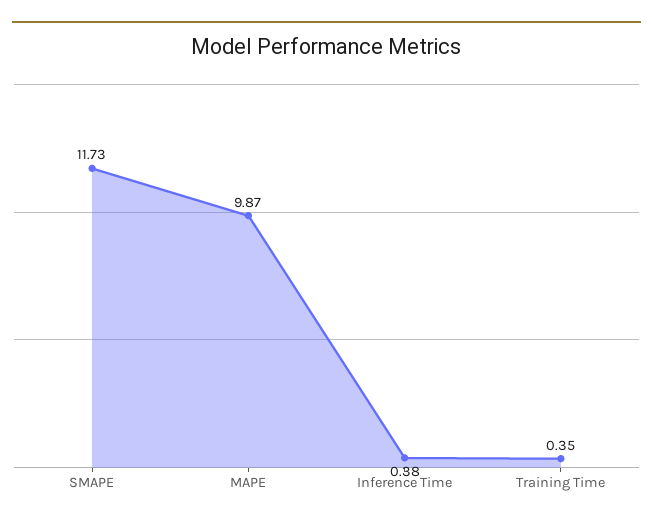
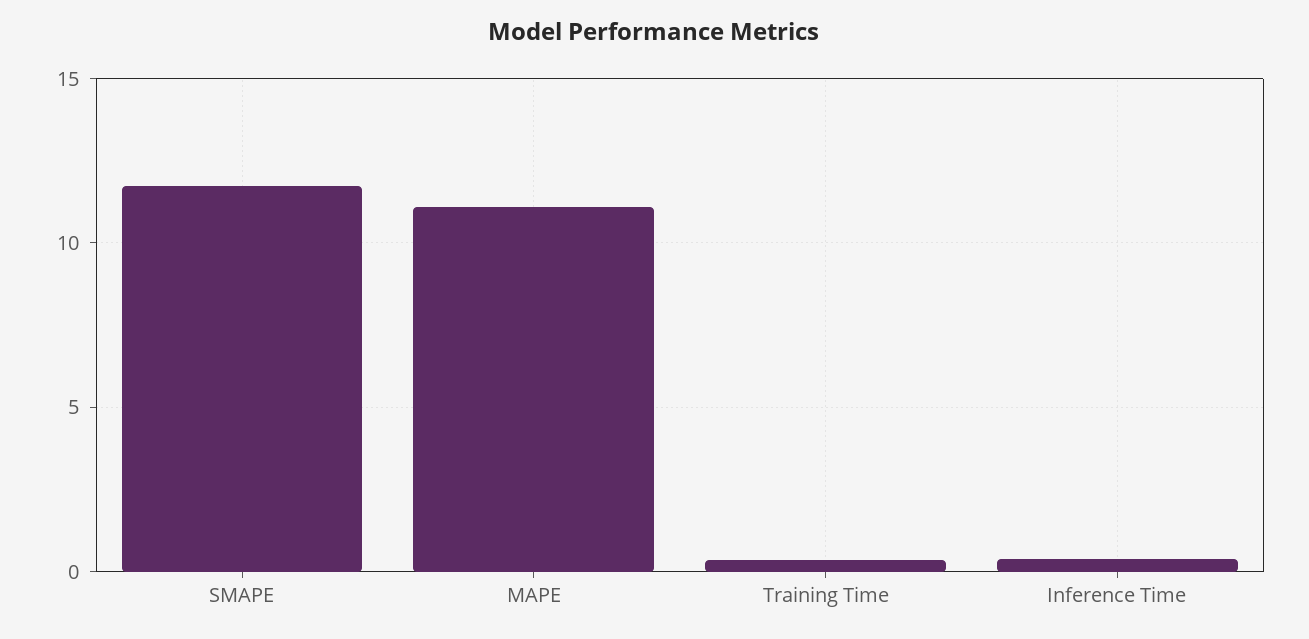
MAPE: 9.87 -> 11

